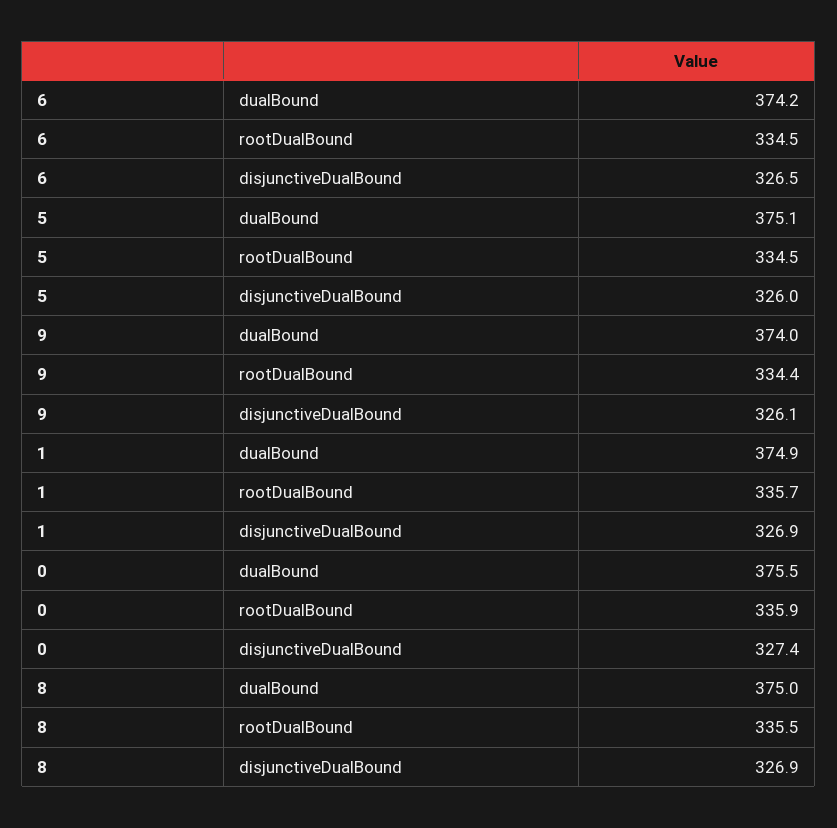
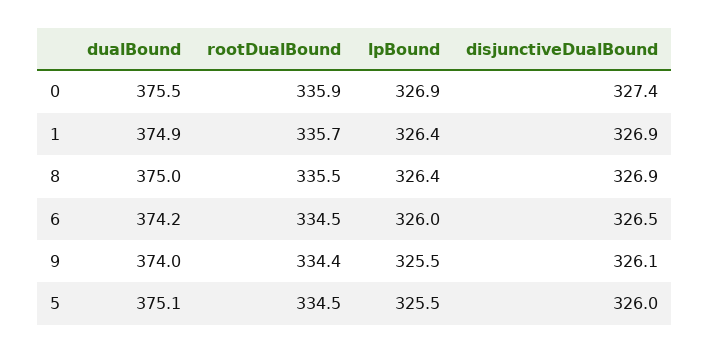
0, lpBound: none -> 326.9
1, lpBound: none -> 326.4
8, lpBound: none -> 326.4
6, lpBound: none -> 326
9, lpBound: none -> 325.5
5, lpBound: none -> 325.5

